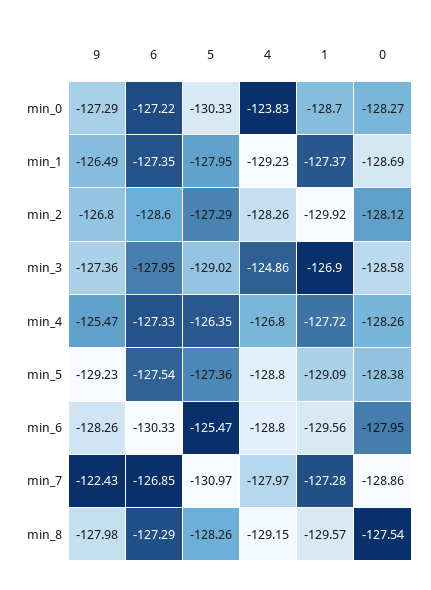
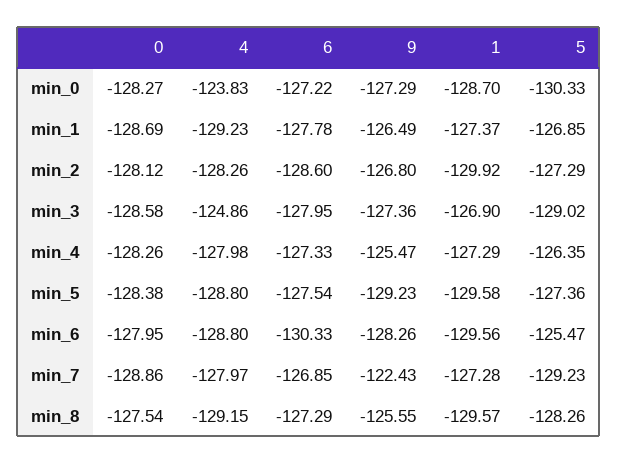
6, min_1: -127.35 -> -127.78
5, min_1: -127.95 -> -126.85
4, min_4: -126.8 -> -127.98
1, min_4: -127.72 -> -127.29
1, min_5: -129.09 -> -129.58
5, min_7: -130.97 -> -129.23
9, min_8: -127.98 -> -125.55

